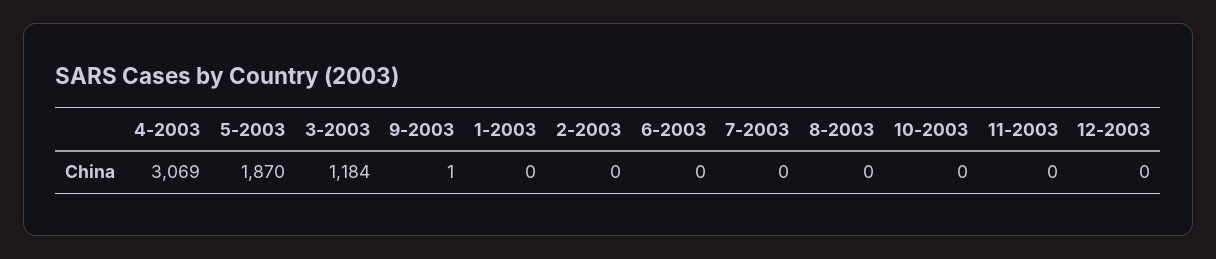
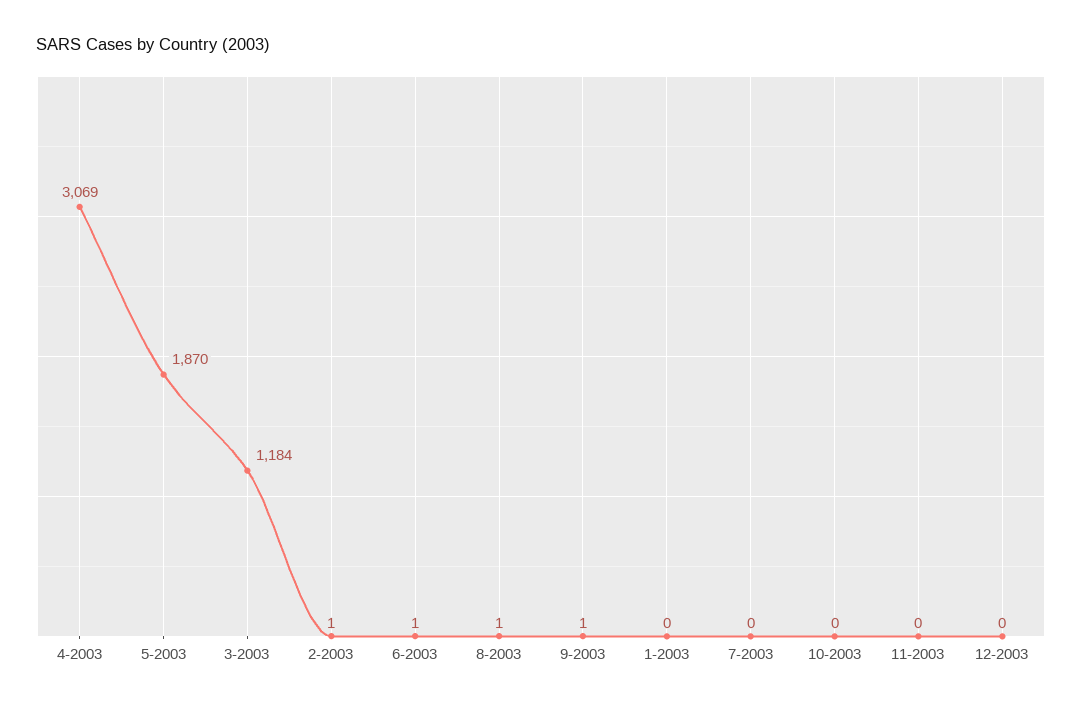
2-2003: 0 -> 1
6-2003: 0 -> 1
8-2003: 0 -> 1

